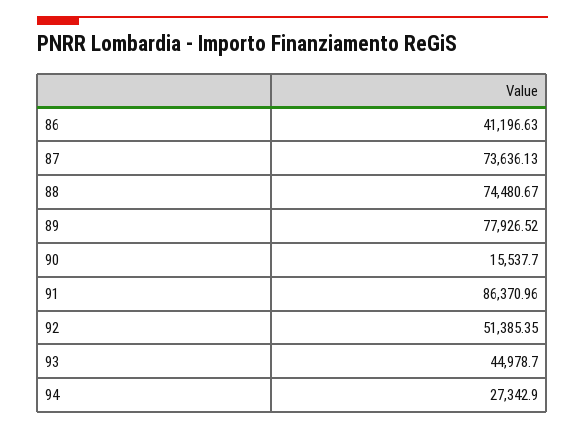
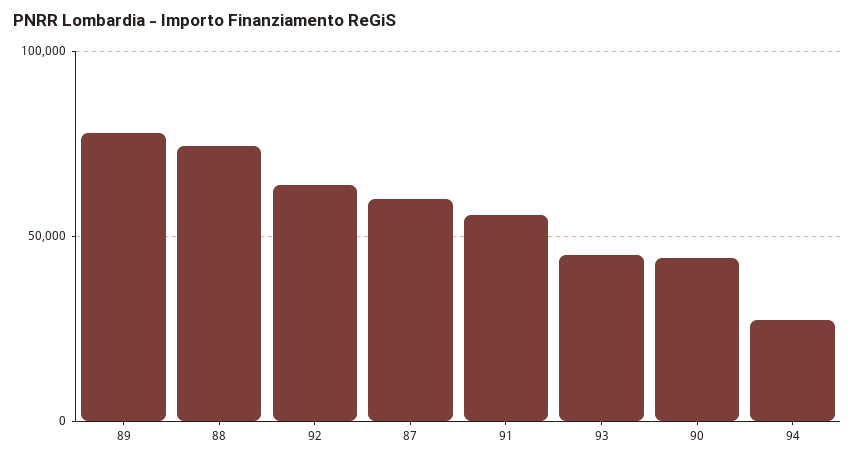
86: 41196.63 -> none
87: 73636.13 -> 60000
90: 15537.7 -> 45000
91: 86370.96 -> 55000
92: 51385.35 -> 65000

